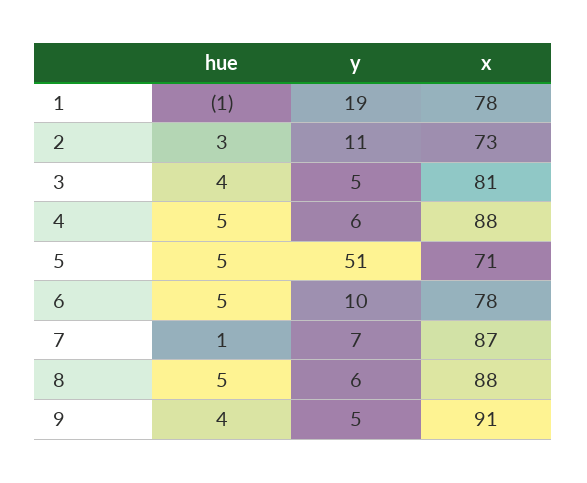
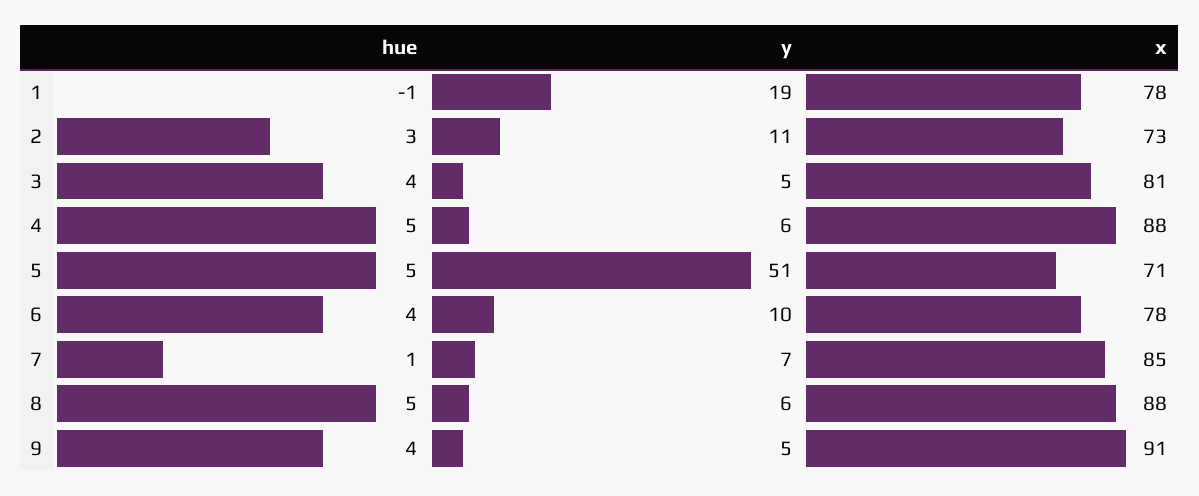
hue, 6: 5 -> 4
x, 7: 87 -> 85

